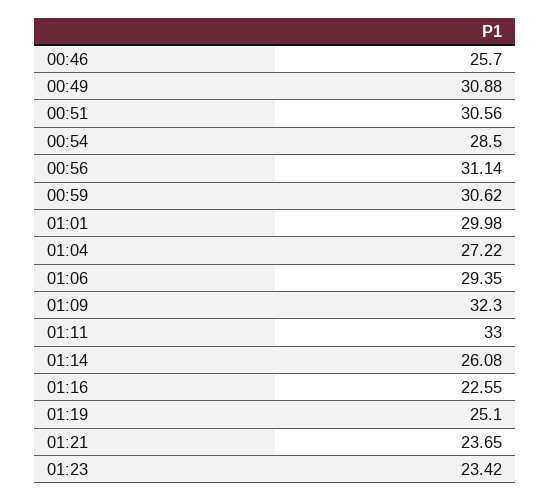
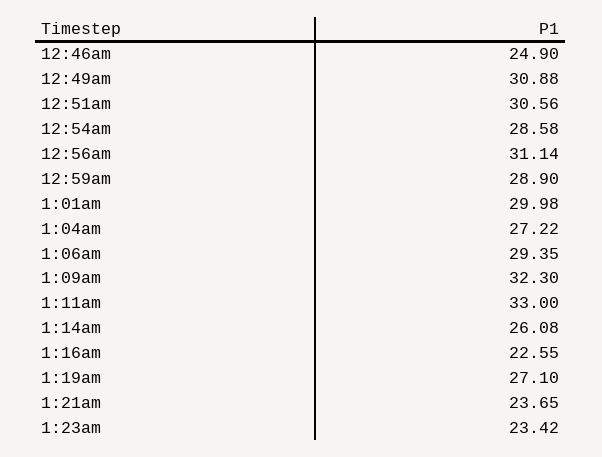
00:46: 25.7 -> 24.9
00:54: 28.5 -> 28.58
00:59: 30.62 -> 28.9
01:19: 25.1 -> 27.1

